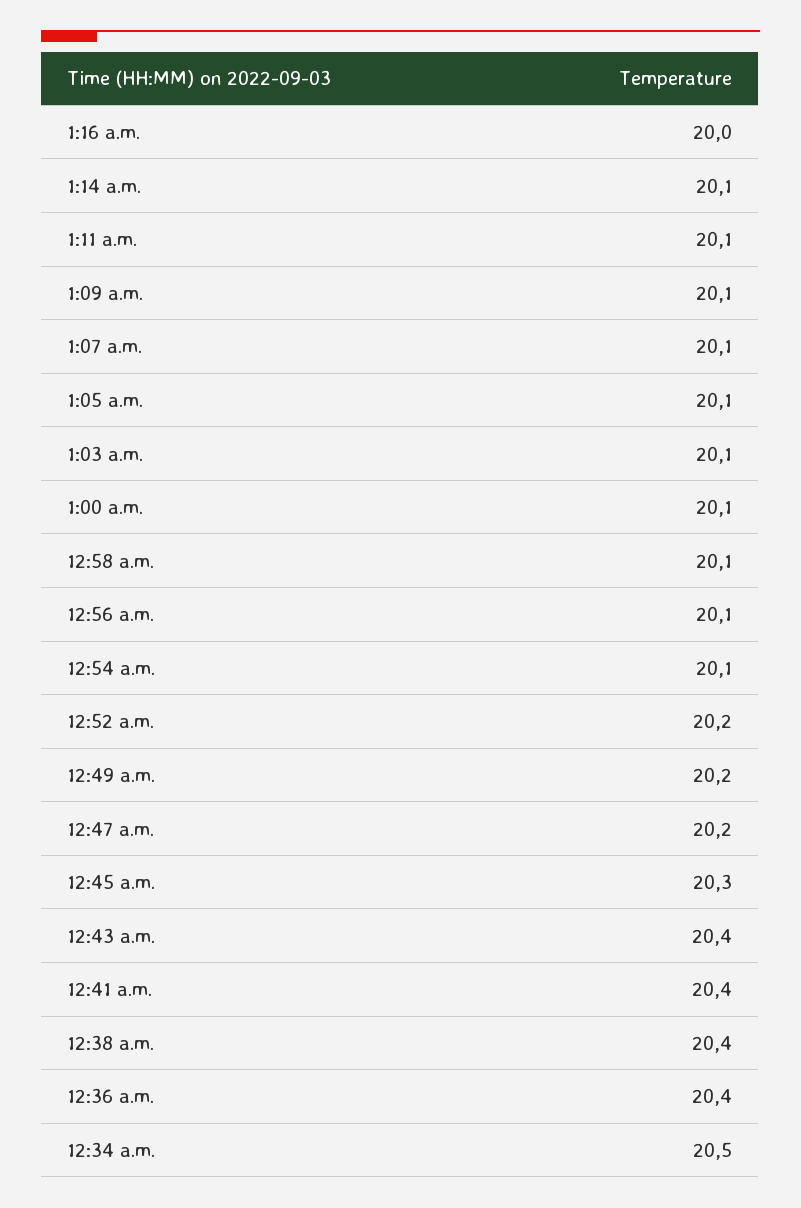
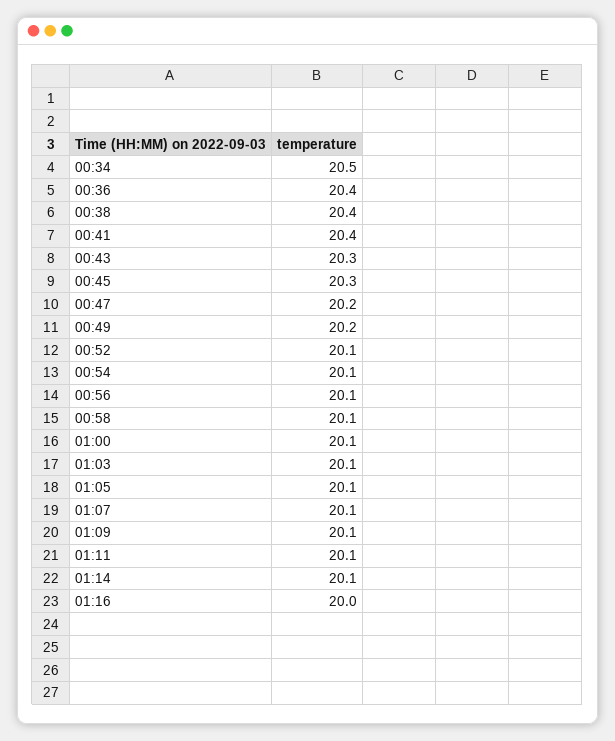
12:52 a.m.: 20.2 -> 20.1
12:43 a.m.: 20.4 -> 20.3

